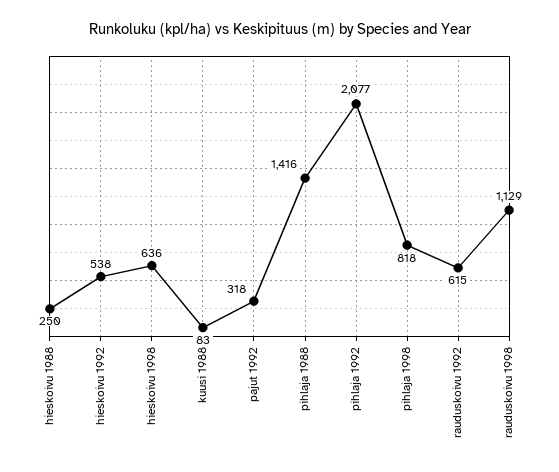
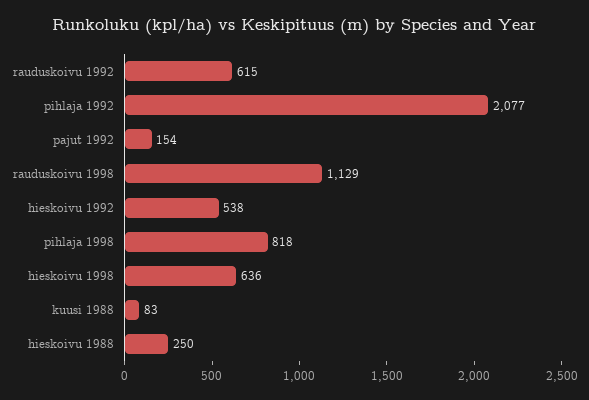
pajut 1992: 318 -> 154
pihlaja 1988: 1416 -> none

